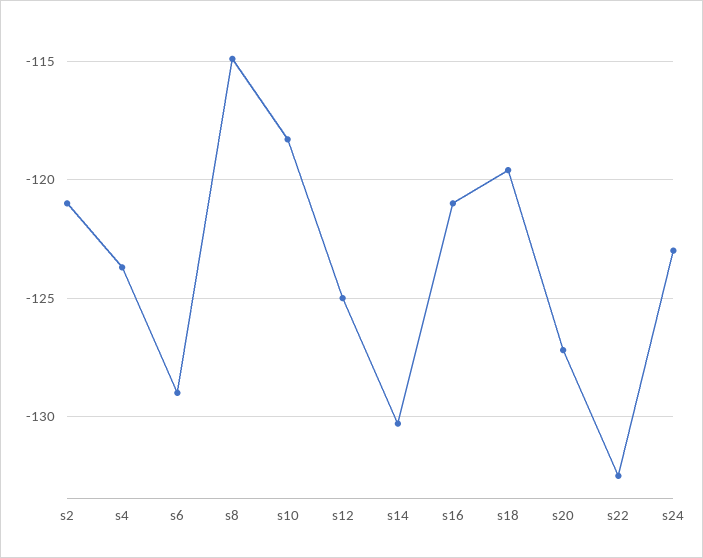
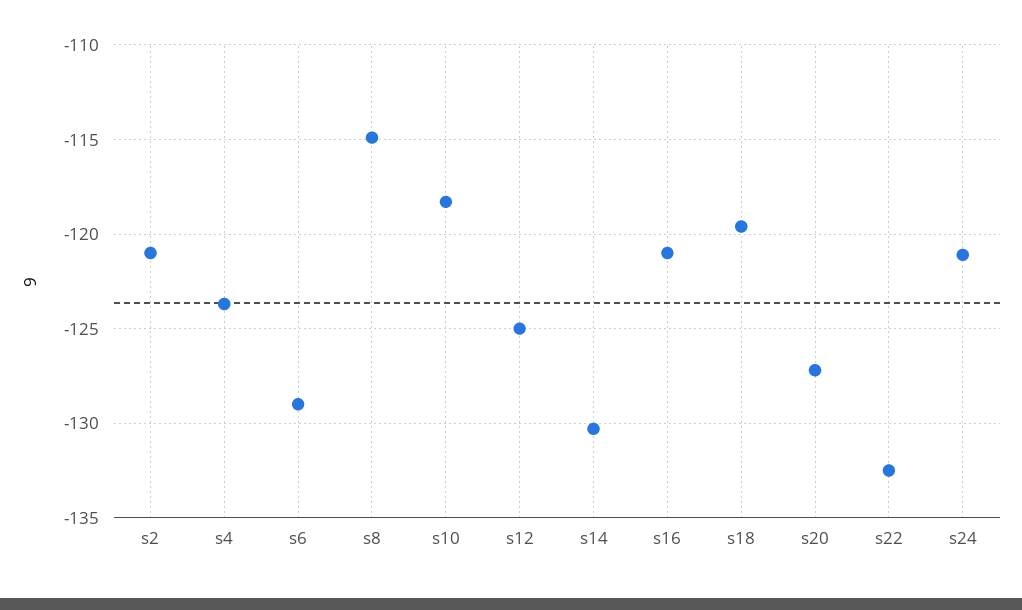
s24: -123 -> -121

